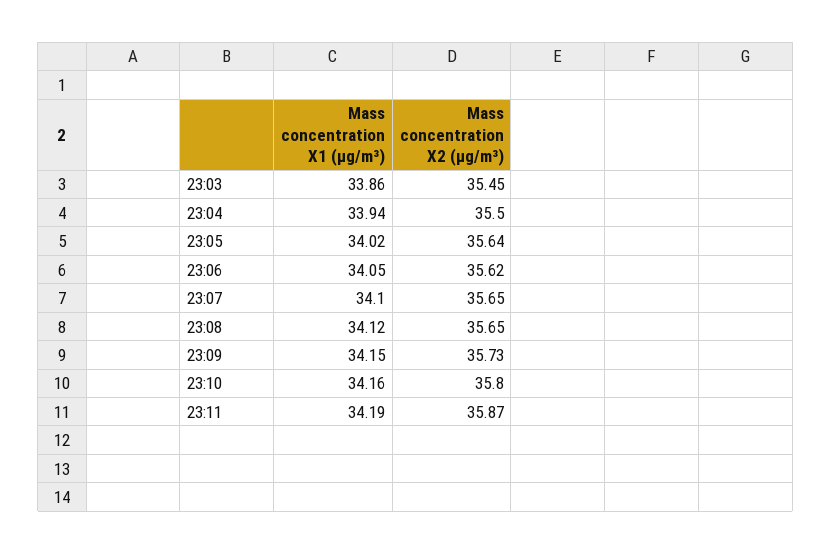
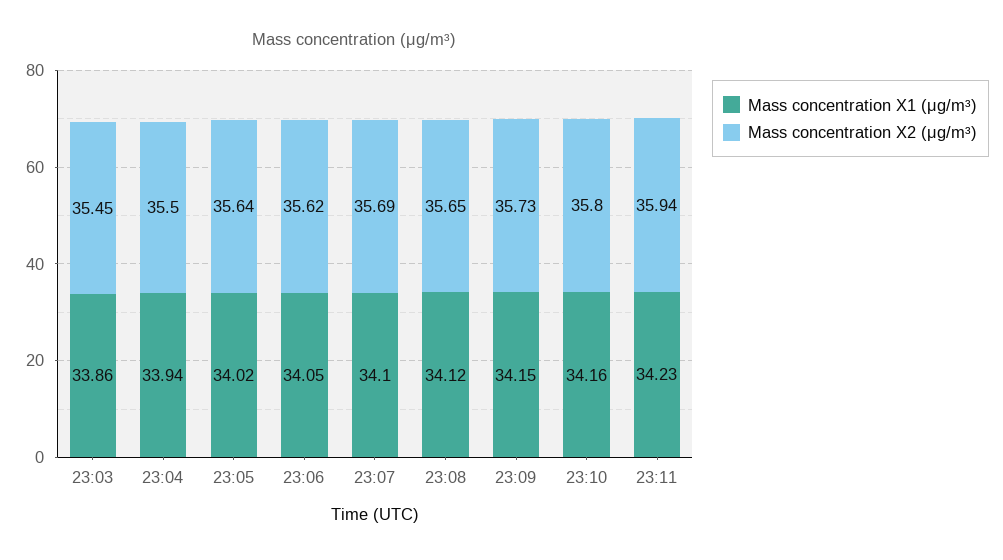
Mass concentration X2 (μg/m³), 23:07: 35.65 -> 35.69
Mass concentration X1 (μg/m³), 23:11: 34.19 -> 34.23
Mass concentration X2 (μg/m³), 23:11: 35.87 -> 35.94

